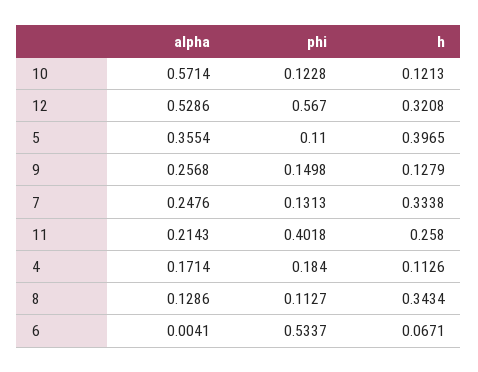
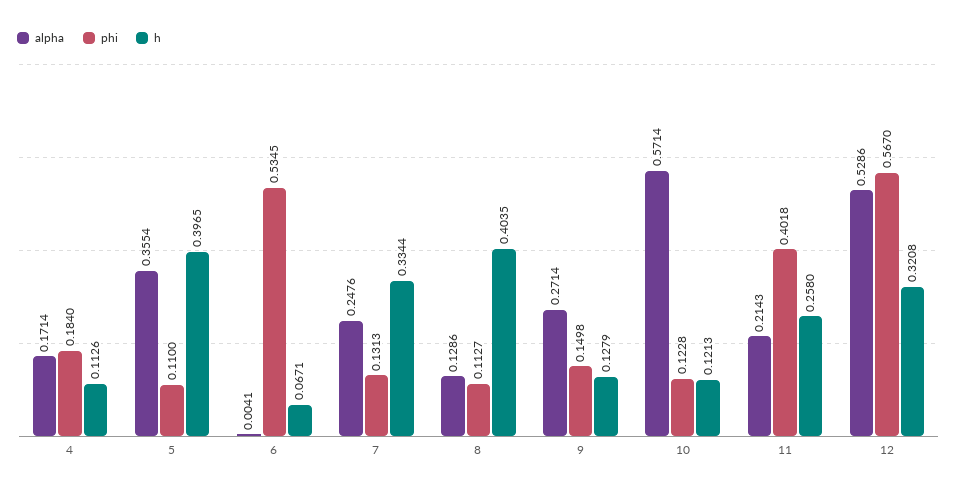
alpha, 9: 0.2568 -> 0.2714
h, 7: 0.3338 -> 0.3344
h, 8: 0.3434 -> 0.4035
phi, 6: 0.5337 -> 0.5345

